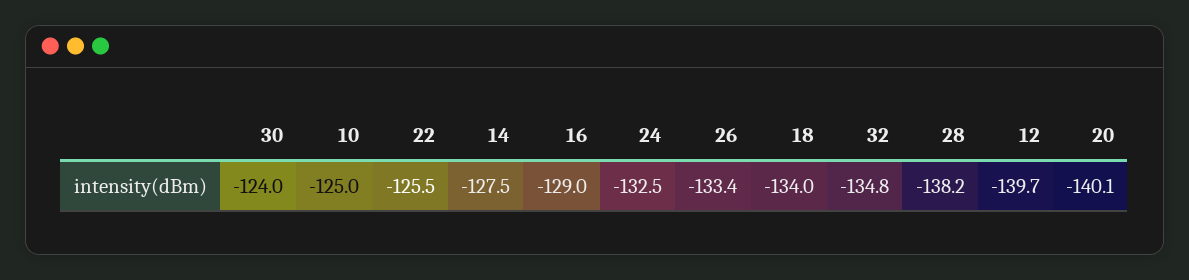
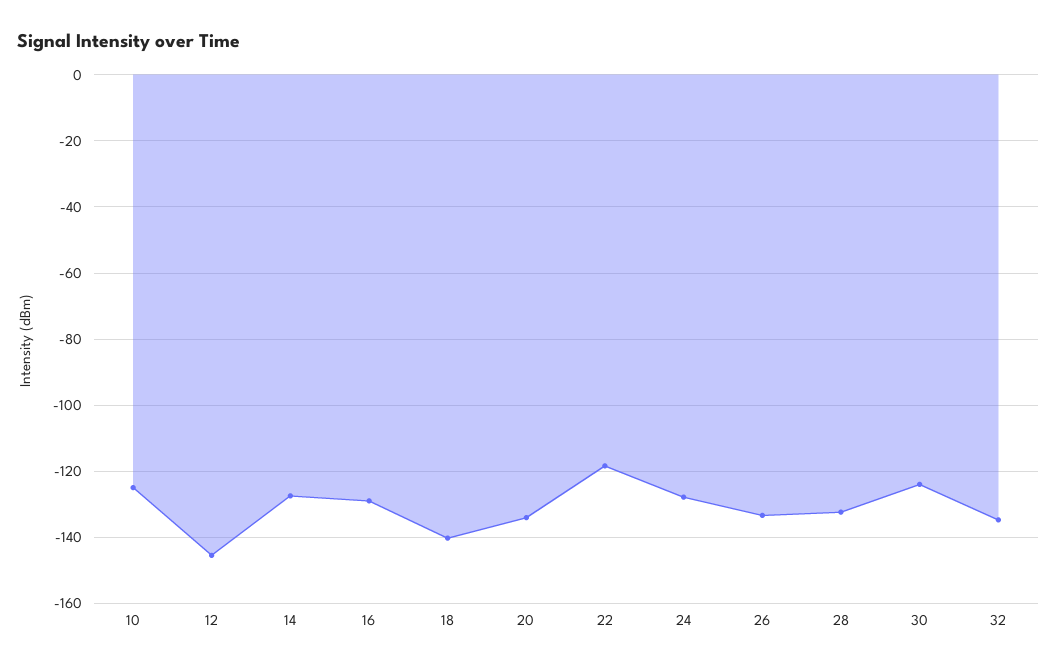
22: -125.5 -> -118
24: -132.5 -> -128
18: -134 -> -140
28: -138.2 -> -132
12: -139.7 -> -146
20: -140.1 -> -134

